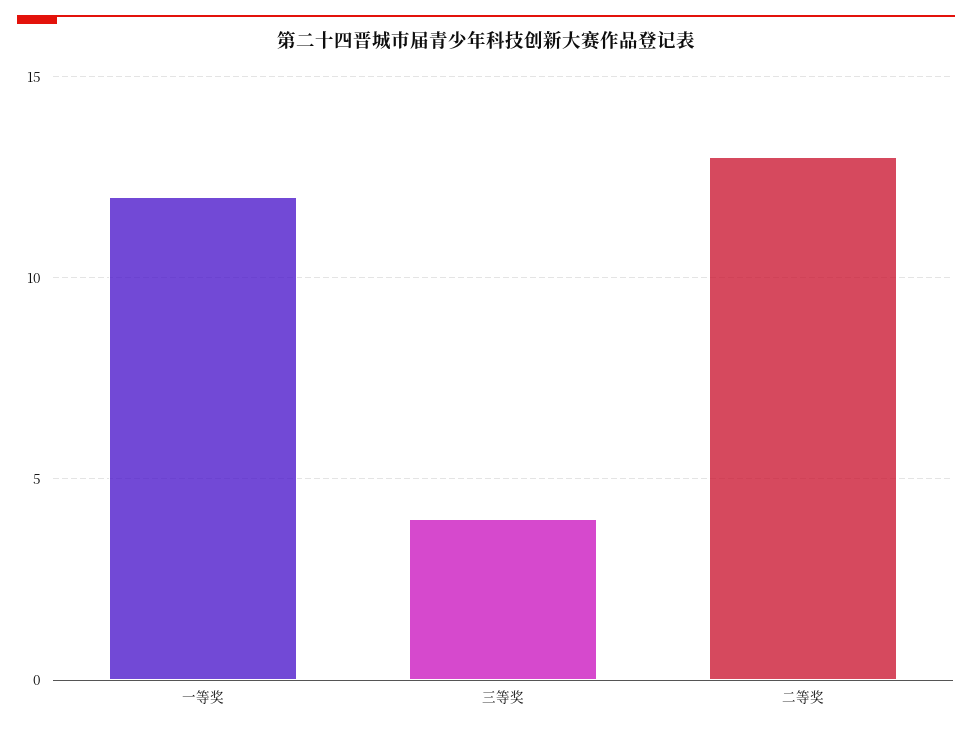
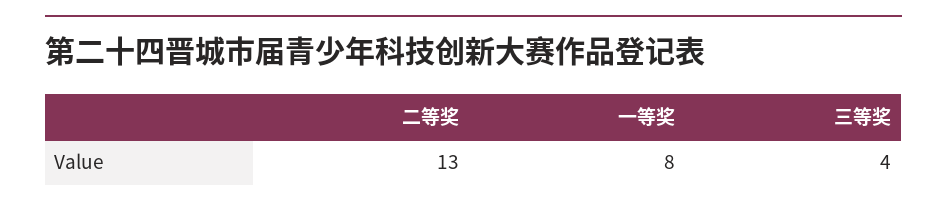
一等奖: 12 -> 8

